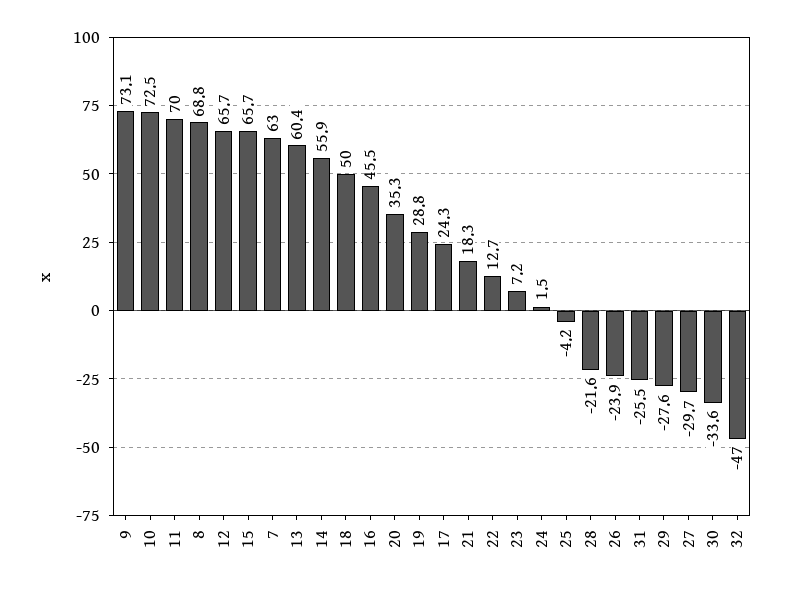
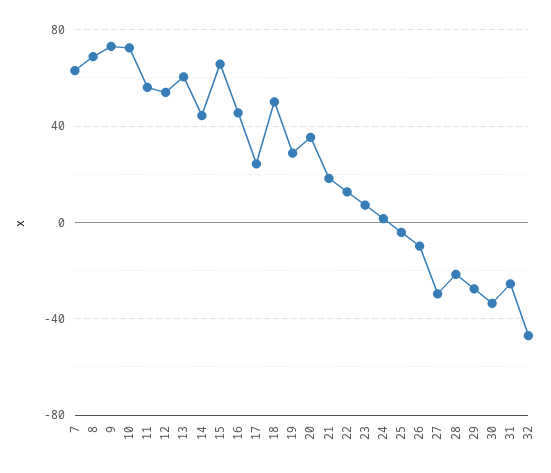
11: 70 -> 55
12: 65.7 -> 55
14: 55.9 -> 45
26: -23.9 -> -10

